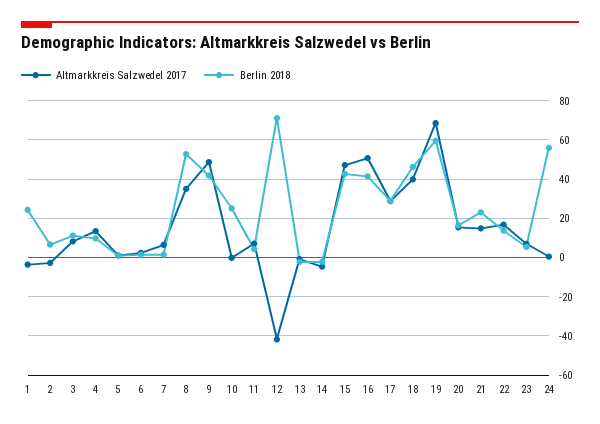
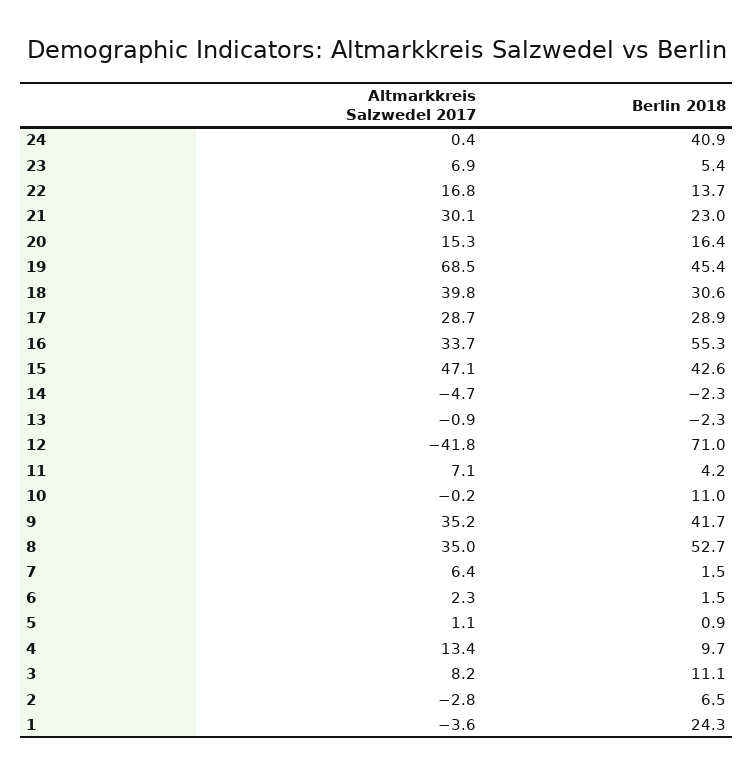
Altmarkkreis Salzwedel 2017, 9: 50 -> 35.2
Berlin 2018, 10: 25 -> 11
Altmarkkreis Salzwedel 2017, 16: 50 -> 33.7
Berlin 2018, 16: 40 -> 55.3
Berlin 2018, 18: 45 -> 30.6
Berlin 2018, 19: 60 -> 45.4
Altmarkkreis Salzwedel 2017, 21: 15 -> 30.1
Berlin 2018, 24: 55 -> 40.9

